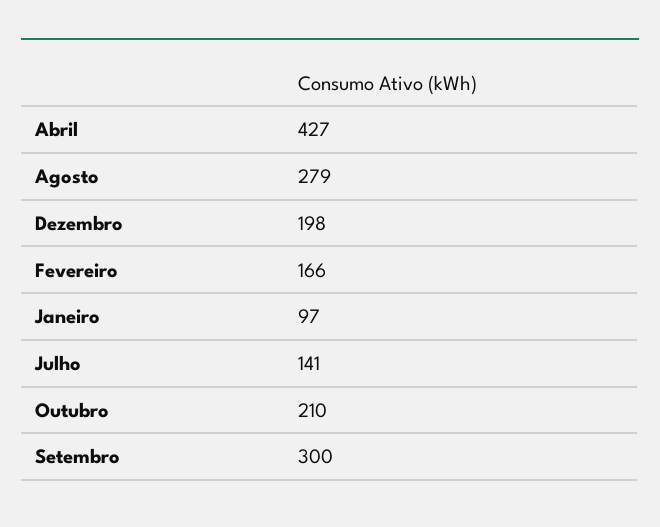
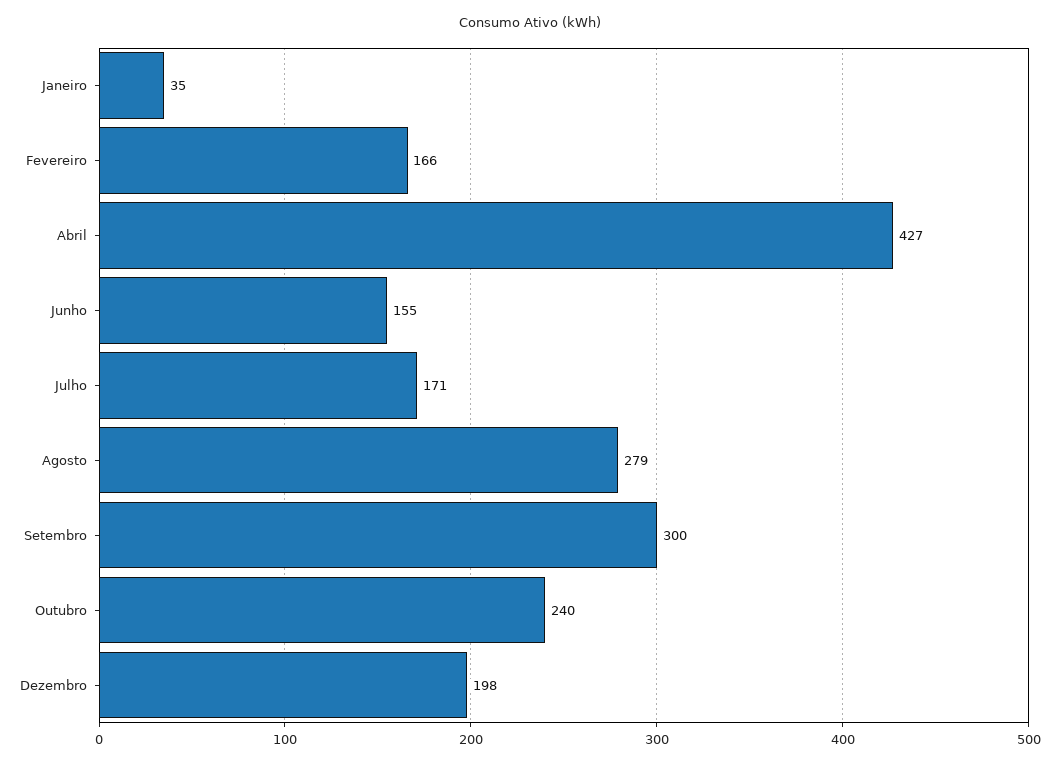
Janeiro: 97 -> 35
Julho: 141 -> 171
Outubro: 210 -> 240
Junho: none -> 155

